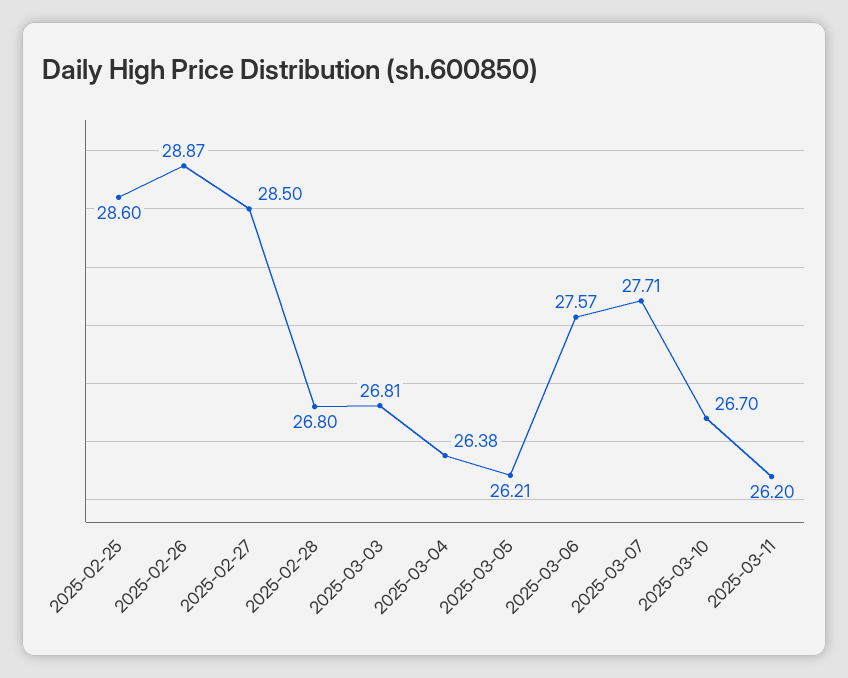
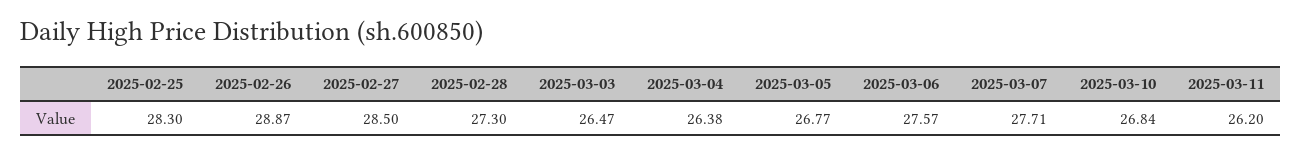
2025-02-25: 28.6 -> 28.3
2025-02-28: 26.8 -> 27.3
2025-03-03: 26.81 -> 26.47
2025-03-05: 26.21 -> 26.77
2025-03-10: 26.7 -> 26.84

